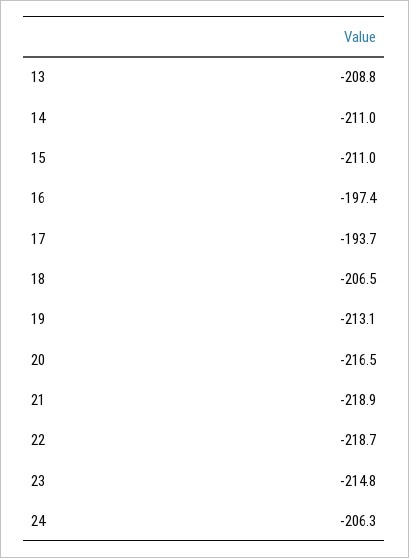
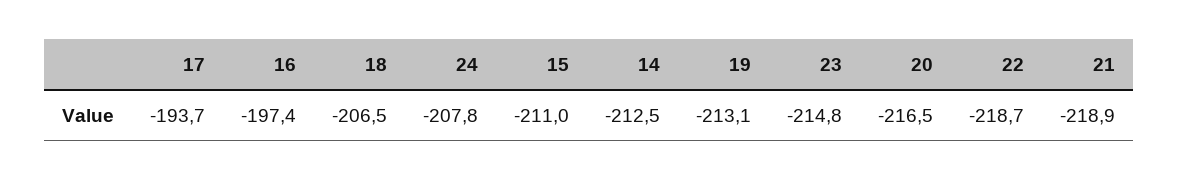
13: -208.8 -> none
14: -211 -> -212.5
24: -206.3 -> -207.8

